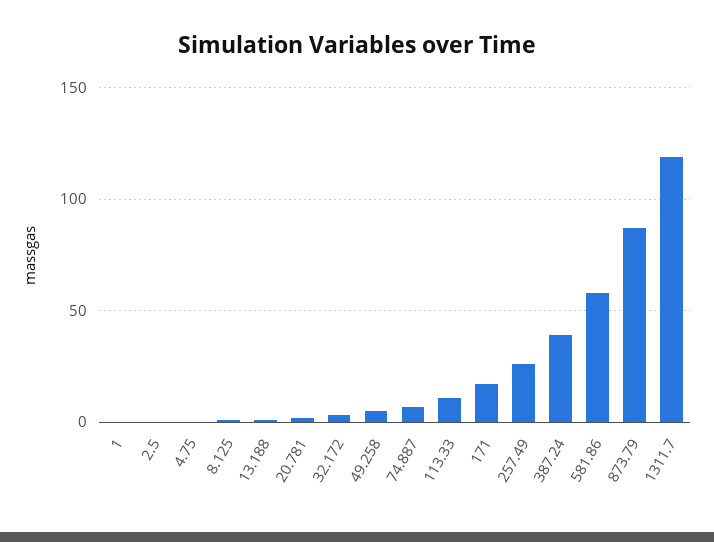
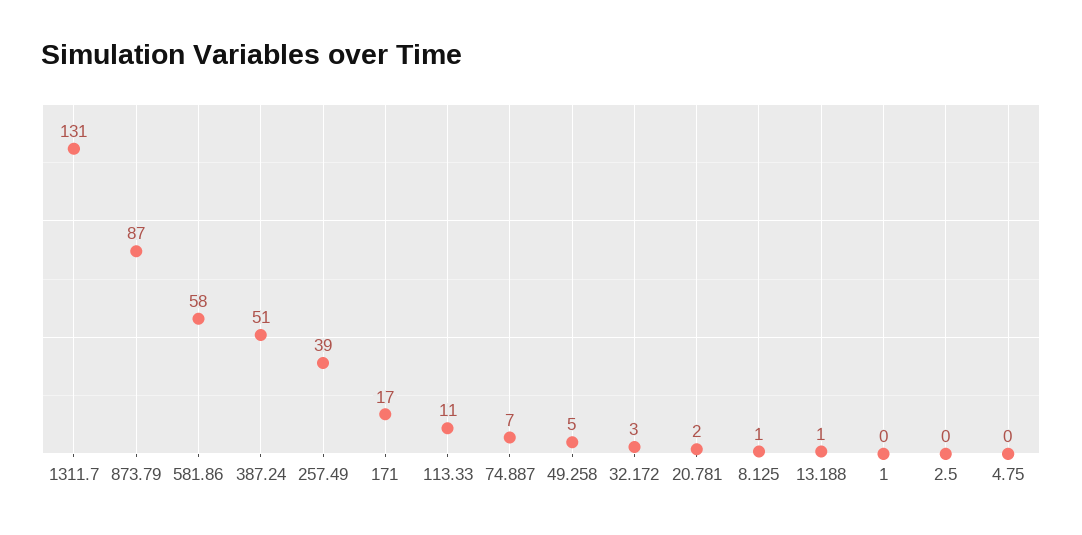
257.49: 25 -> 39
387.24: 40 -> 51
1311.7: 120 -> 131

